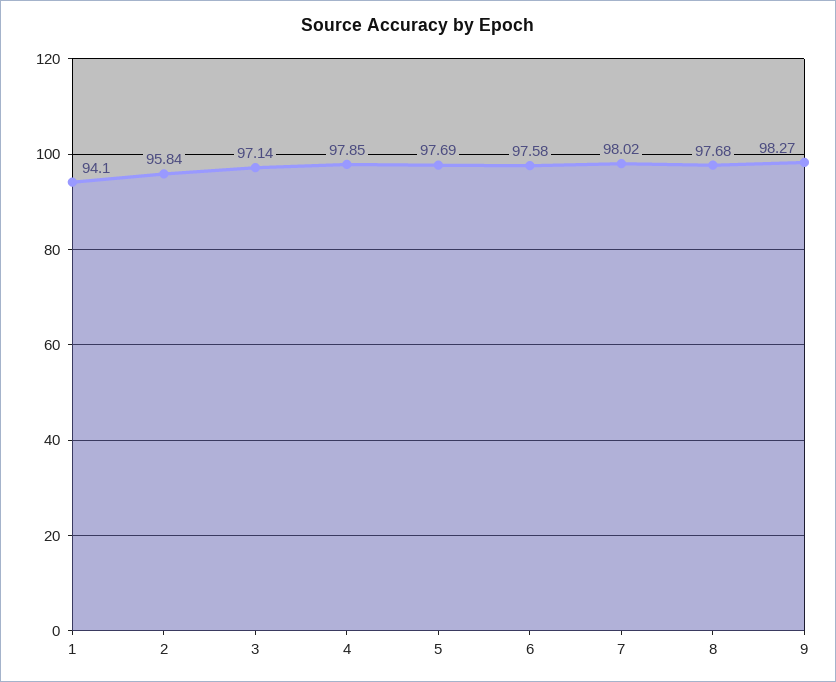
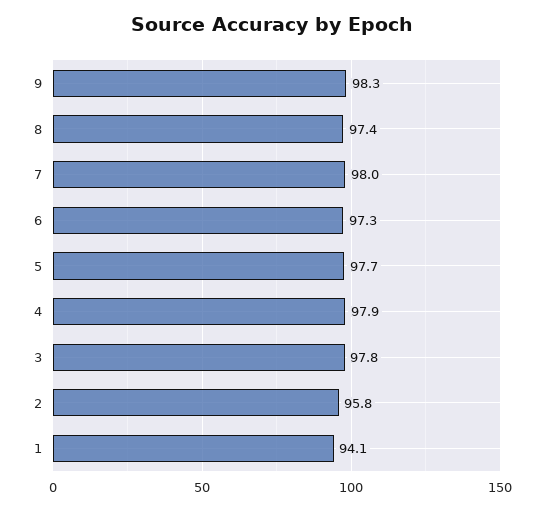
3: 97.14 -> 97.8
6: 97.58 -> 97.3
8: 97.68 -> 97.4

